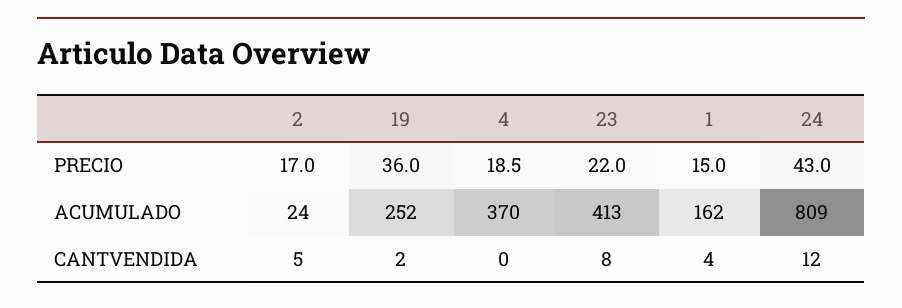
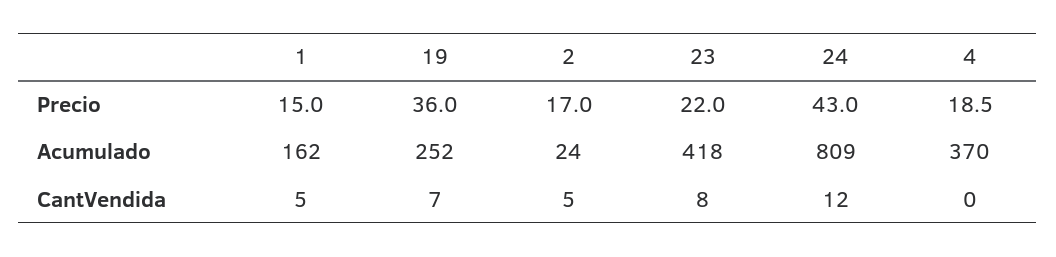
23, ACUMULADO: 413 -> 418
19, CANTVENDIDA: 2 -> 7
1, CANTVENDIDA: 4 -> 5

